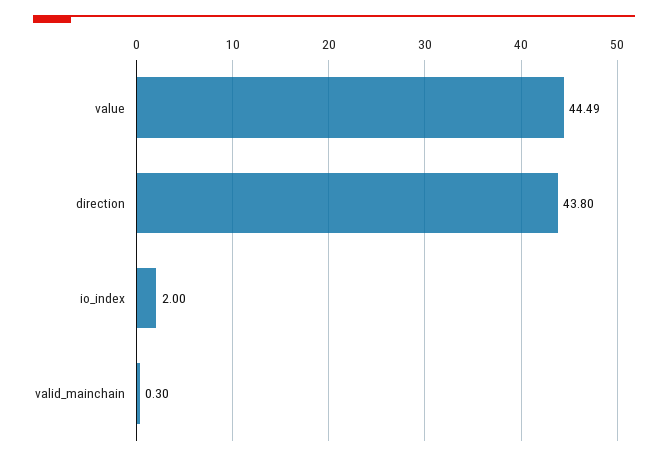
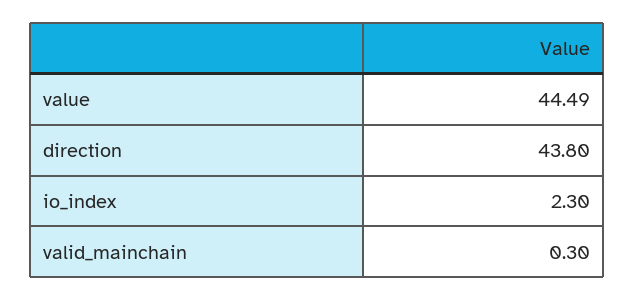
io_index: 2 -> 2.3

